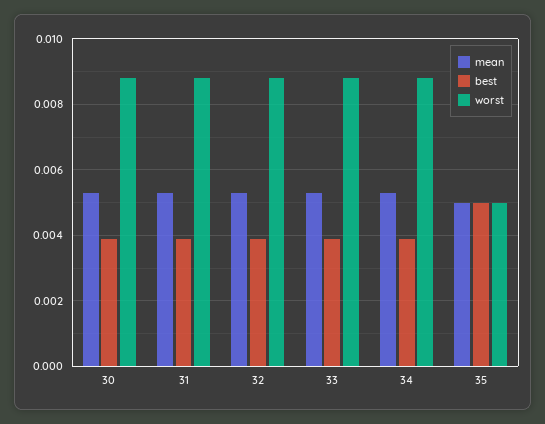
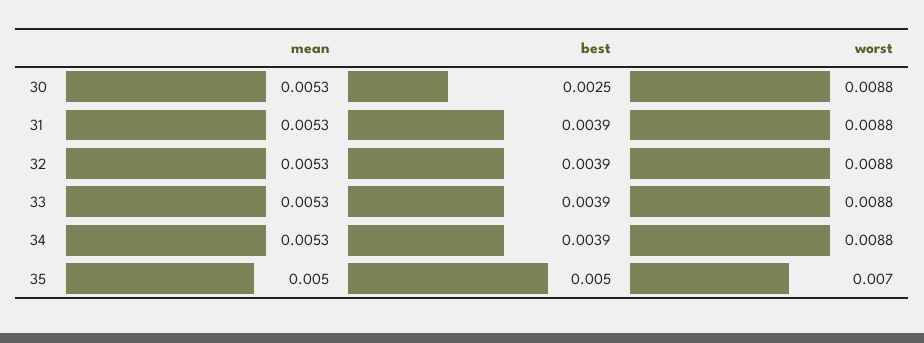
best, 30: 0.004 -> 0.0025
worst, 35: 0.005 -> 0.007

